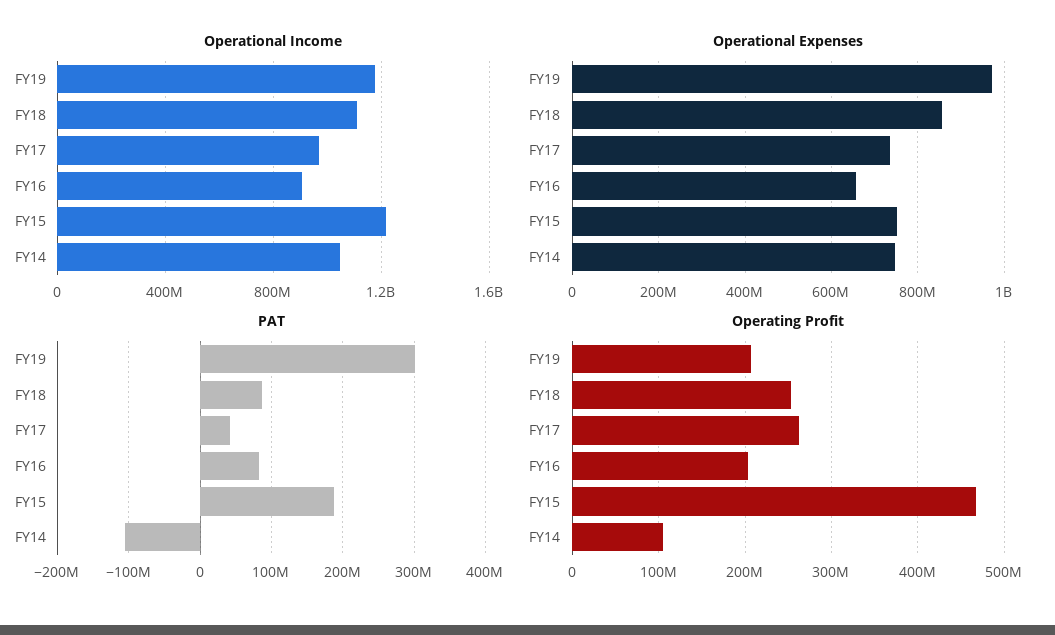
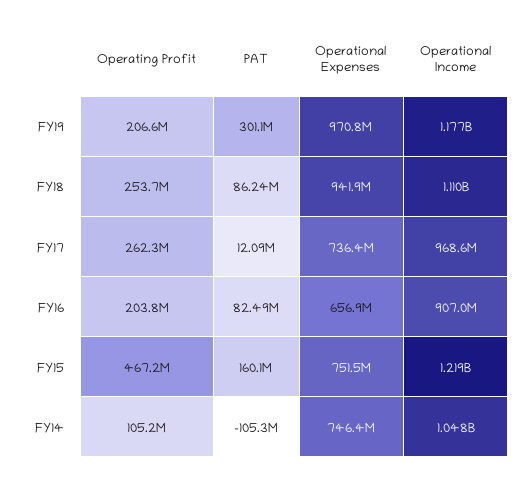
Operational Expenses, FY18: 860000000 -> 941900000
PAT, FY17: 40000000 -> 12090000
PAT, FY15: 190000000 -> 160100000

